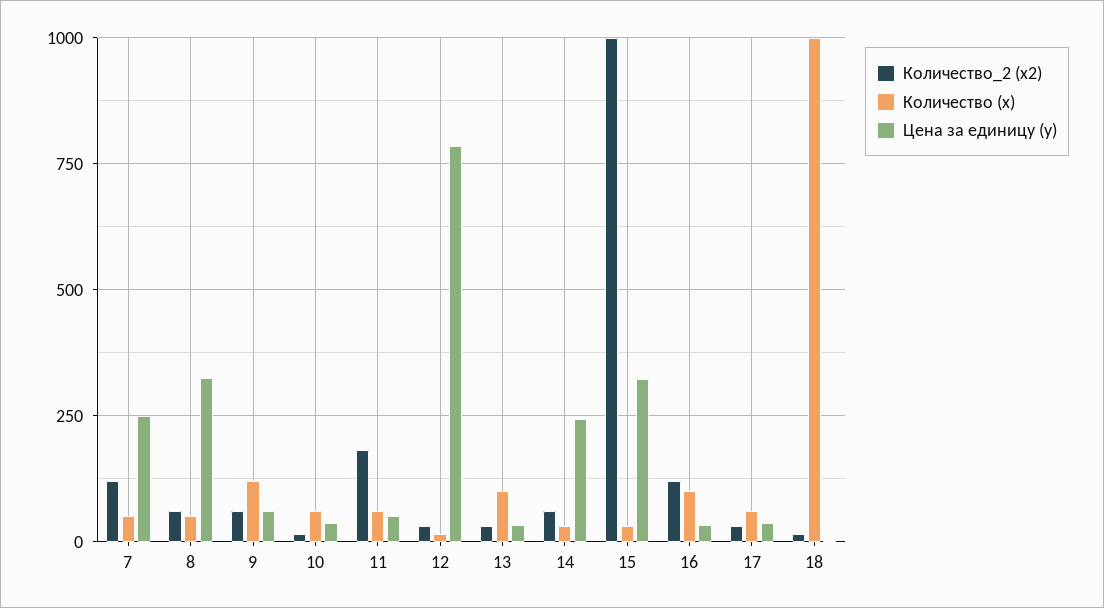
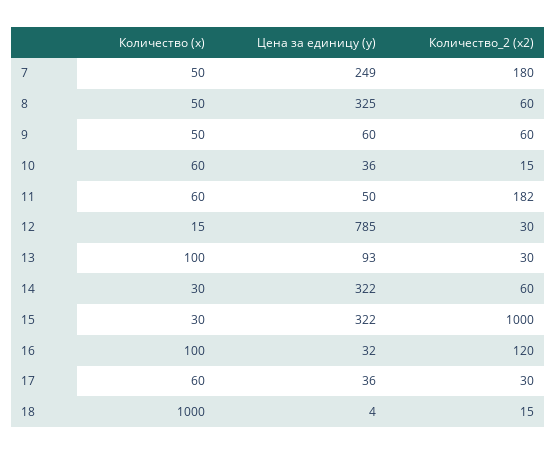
Количество_2 (x2), 7: 125 -> 180
Количество (x), 9: 125 -> 50
Цена за единицу (y), 13: 25 -> 93
Цена за единицу (y), 14: 250 -> 322

